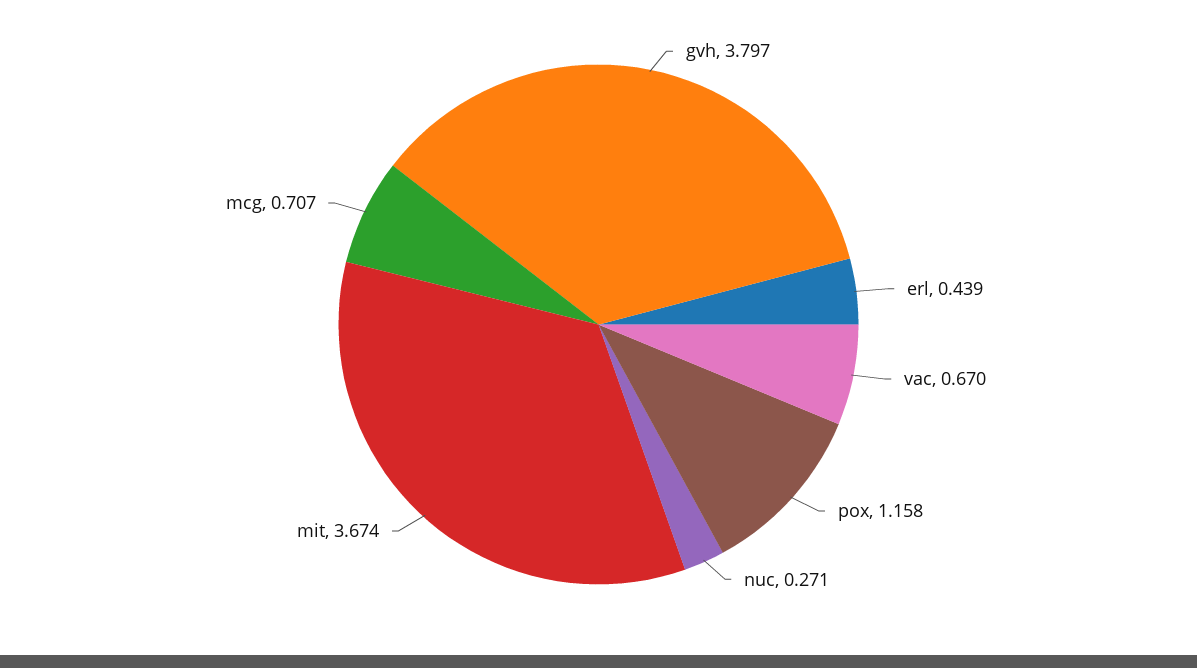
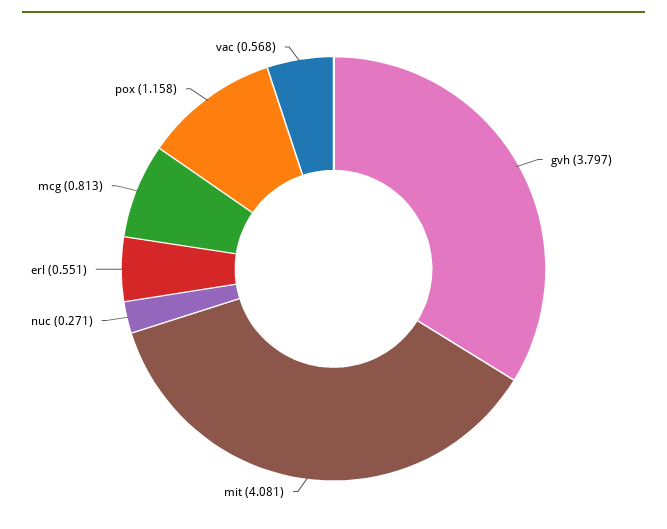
erl: 0.439 -> 0.551
vac: 0.67 -> 0.568
mit: 3.674 -> 4.081
mcg: 0.707 -> 0.813

